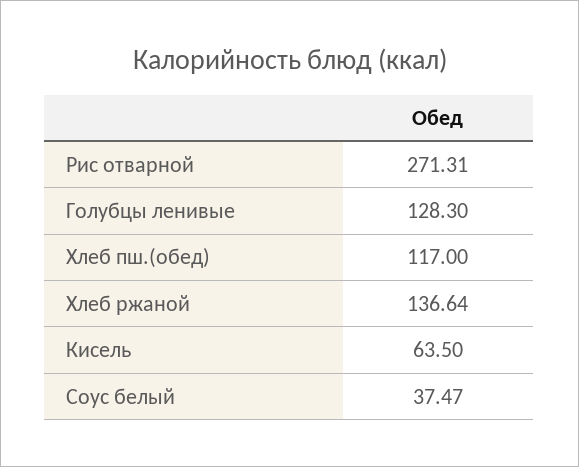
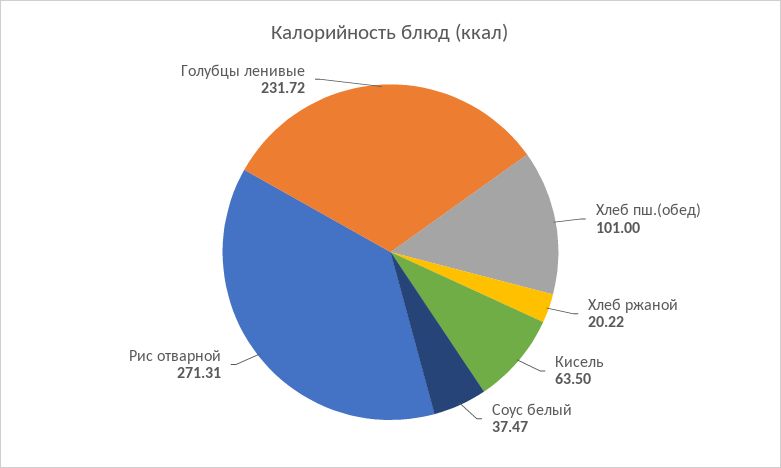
Голубцы ленивые: 128.3 -> 231.72
Хлеб пш.(обед): 117 -> 101
Хлеб ржаной: 136.64 -> 20.22

